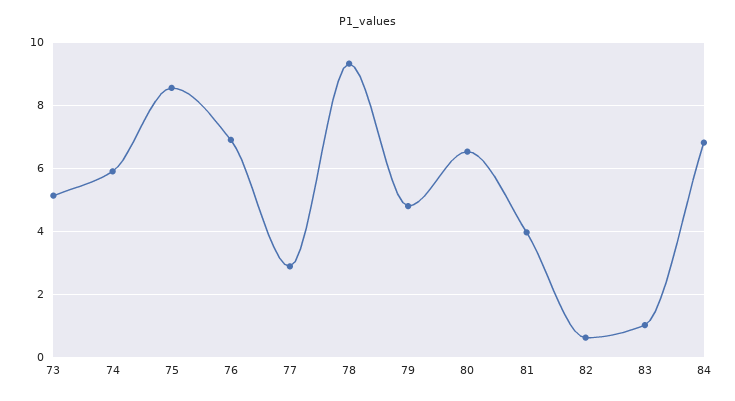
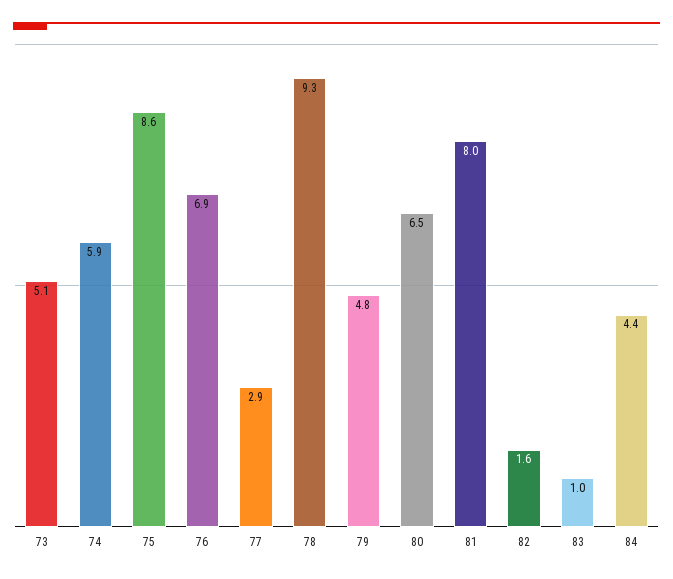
81: 4 -> 8
82: 0.6 -> 1.6
84: 6.8 -> 4.4

